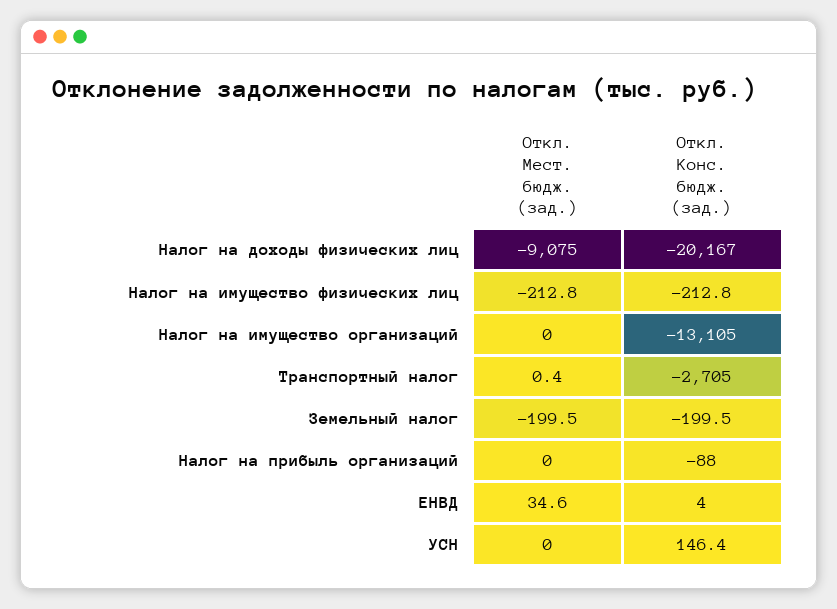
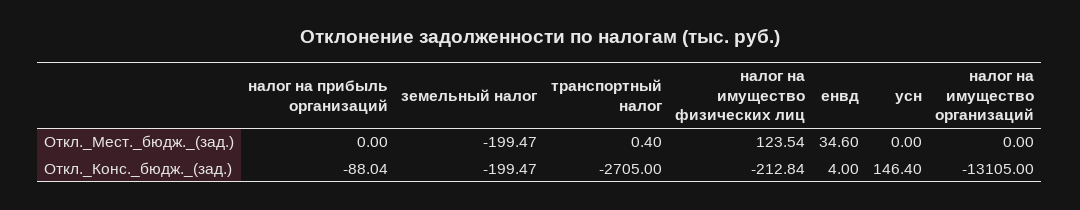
Откл. Мест. бюдж. (зад.), Налог на доходы физических лиц: -9075 -> none
Откл. Конс. бюдж. (зад.), Налог на доходы физических лиц: -20167 -> none
Откл. Мест. бюдж. (зад.), Налог на имущество физических лиц: -212.8 -> 123.54

